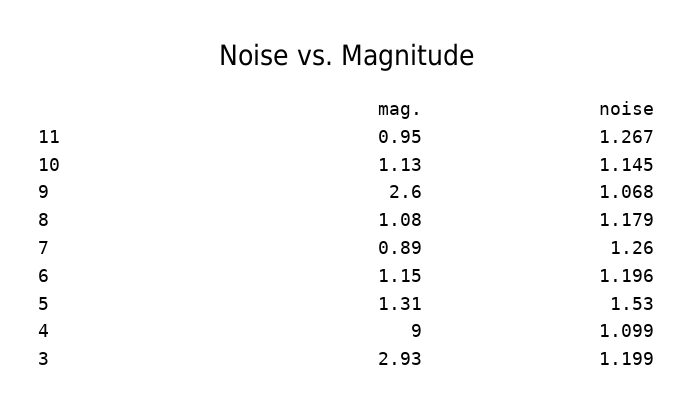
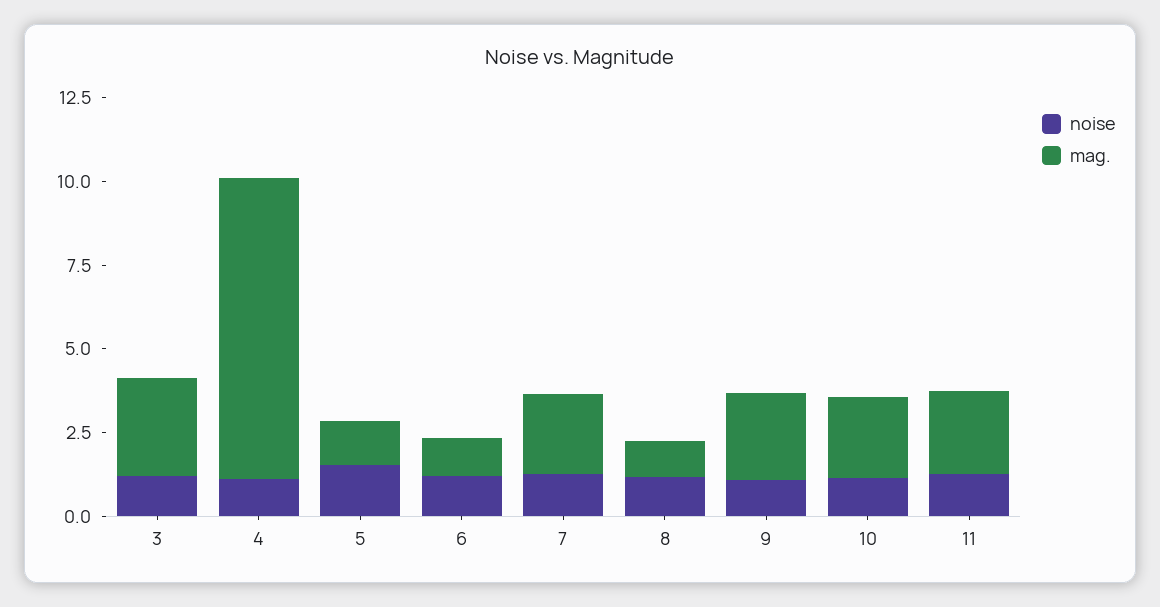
mag., 11: 0.95 -> 2.5
mag., 10: 1.13 -> 2.5
mag., 7: 0.89 -> 2.5

